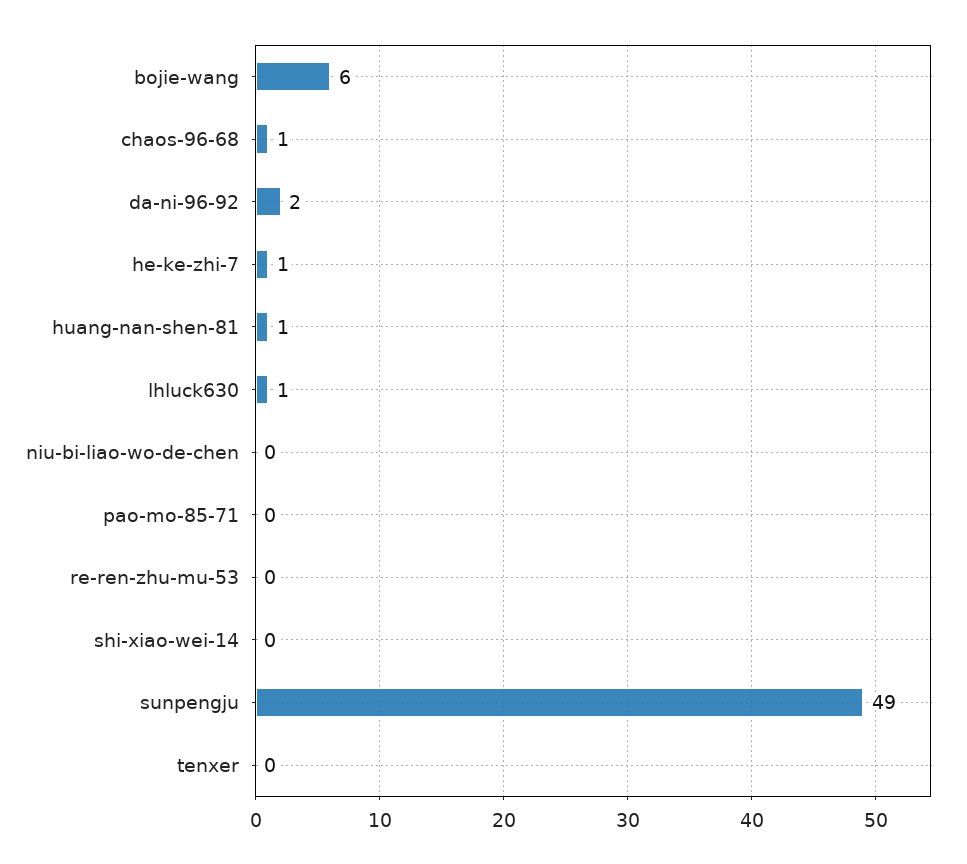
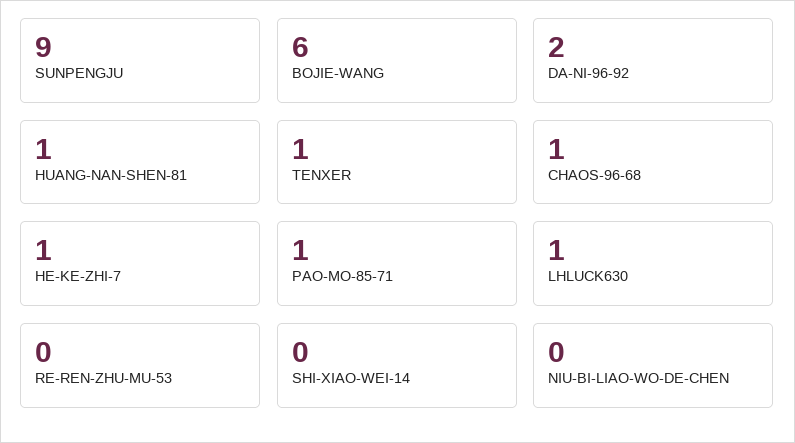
pao-mo-85-71: 0 -> 1
sunpengju: 49 -> 9
tenxer: 0 -> 1

